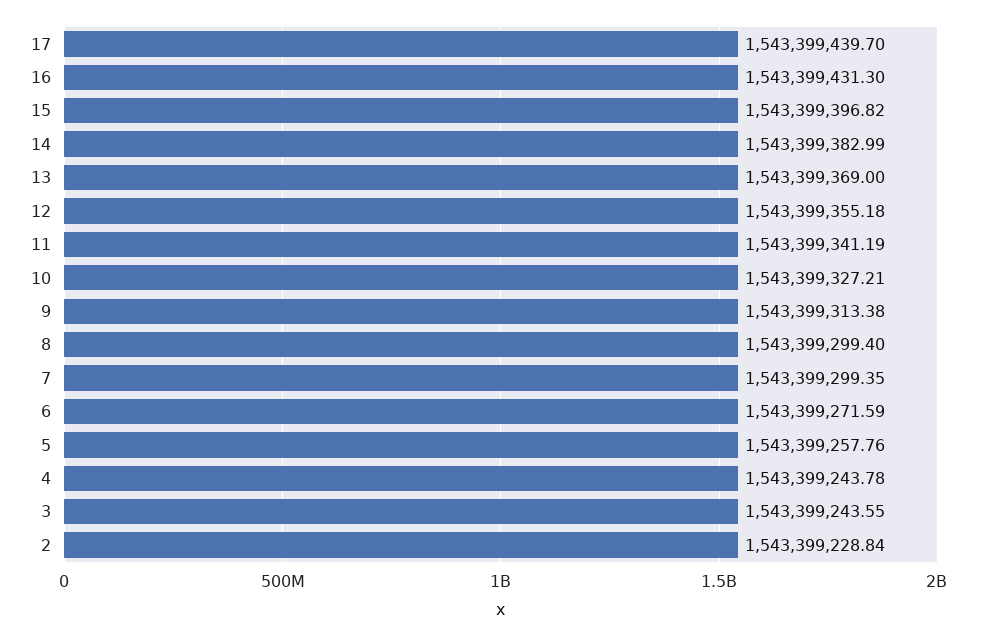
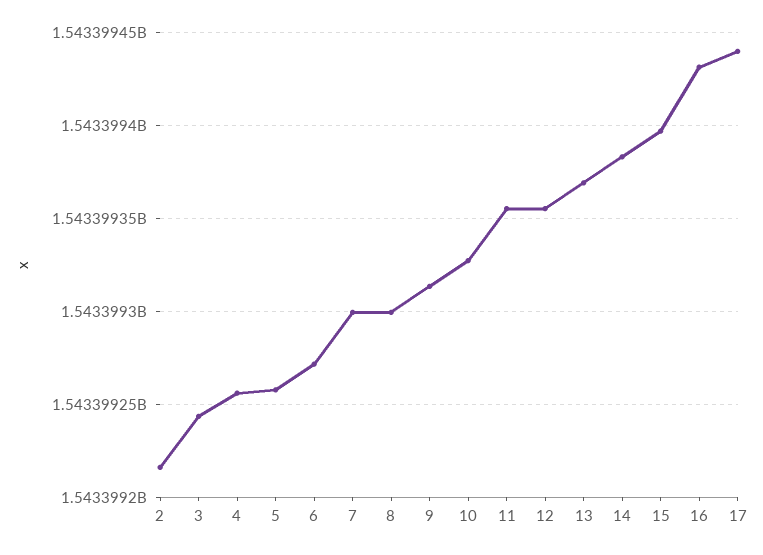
11: 1543399341.19 -> 1543399355
4: 1543399243.78 -> 1543399255
2: 1543399228.84 -> 1543399215

